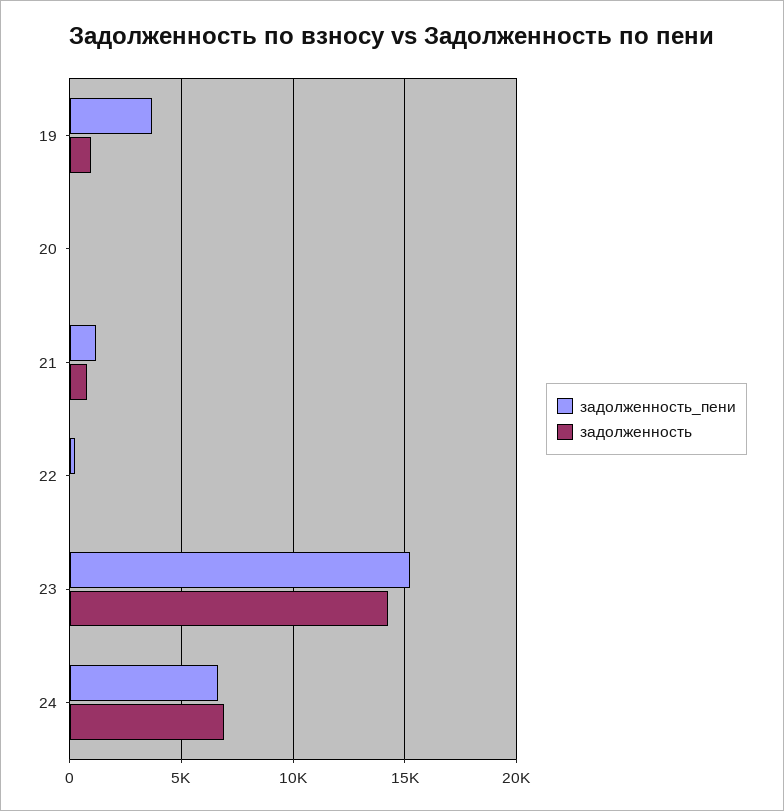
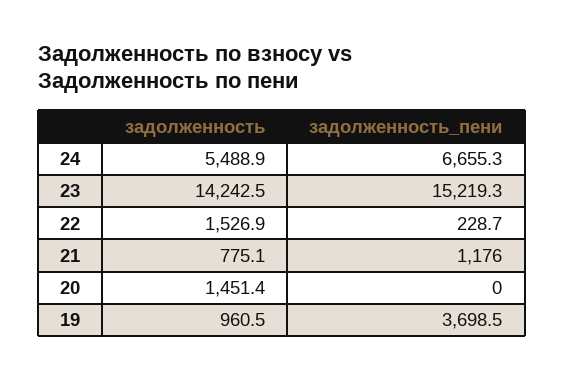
задолженность, 20: 0 -> 1451.4
задолженность, 22: 0 -> 1526.9
задолженность, 24: 7000 -> 5488.9

